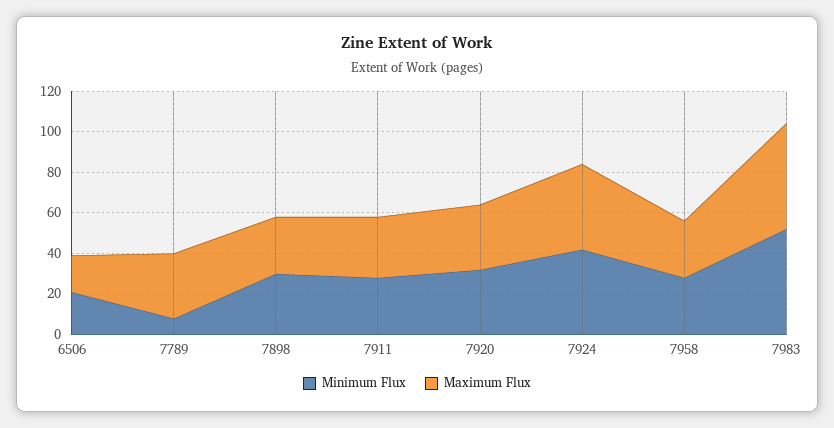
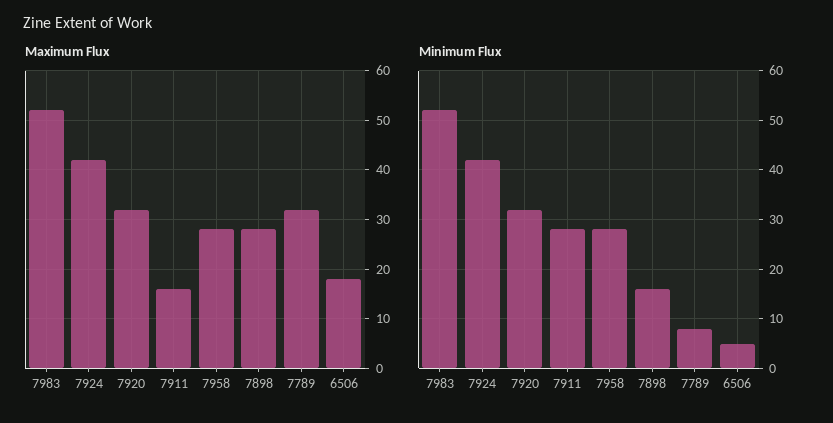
Minimum Flux, 6506: 20 -> 5
Minimum Flux, 7898: 30 -> 15
Maximum Flux, 7911: 30 -> 15

